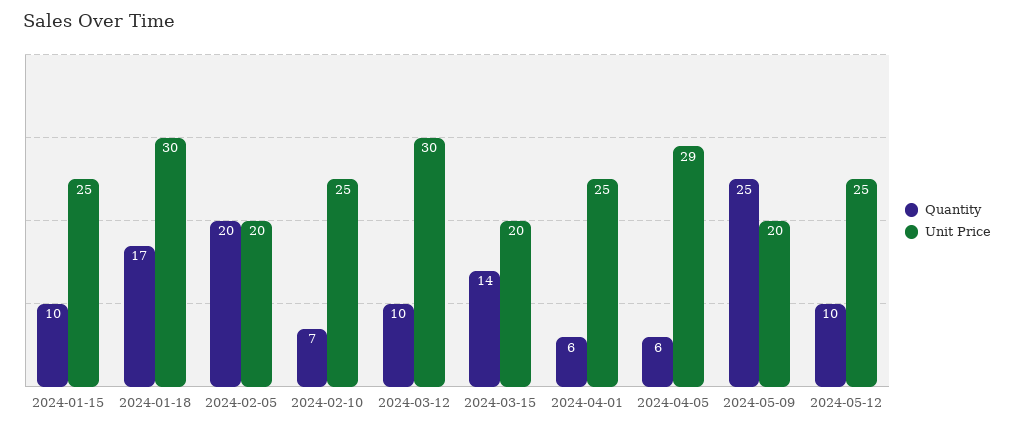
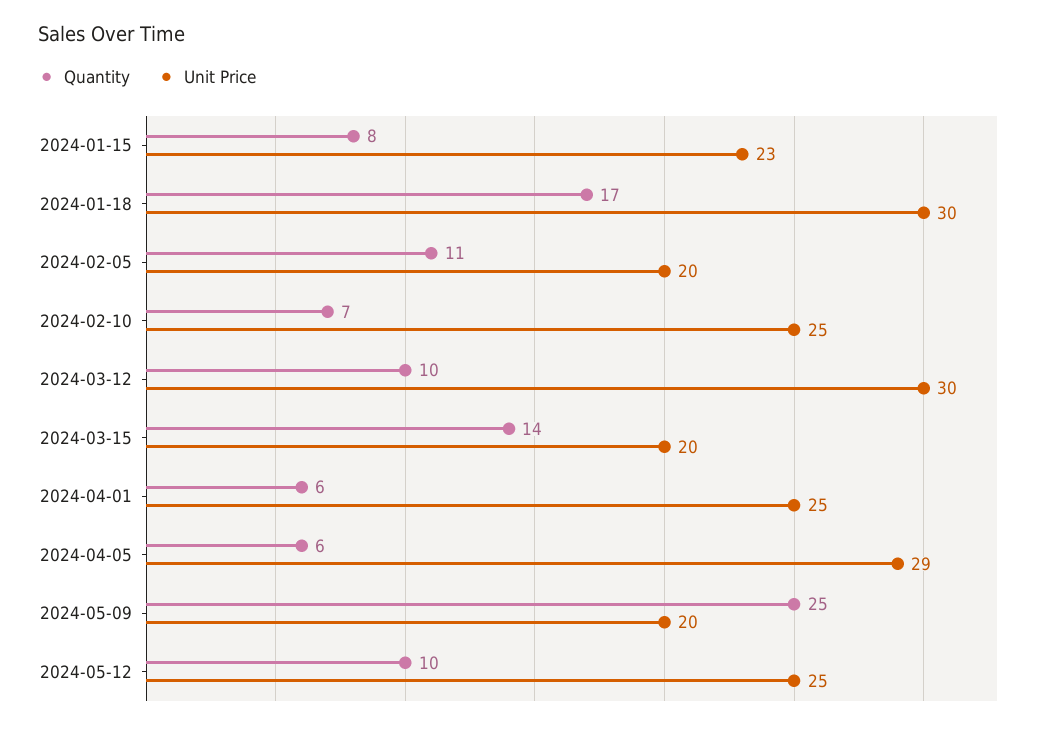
Quantity, 2024-01-15: 10 -> 8
Unit Price, 2024-01-15: 25 -> 23
Quantity, 2024-02-05: 20 -> 11

